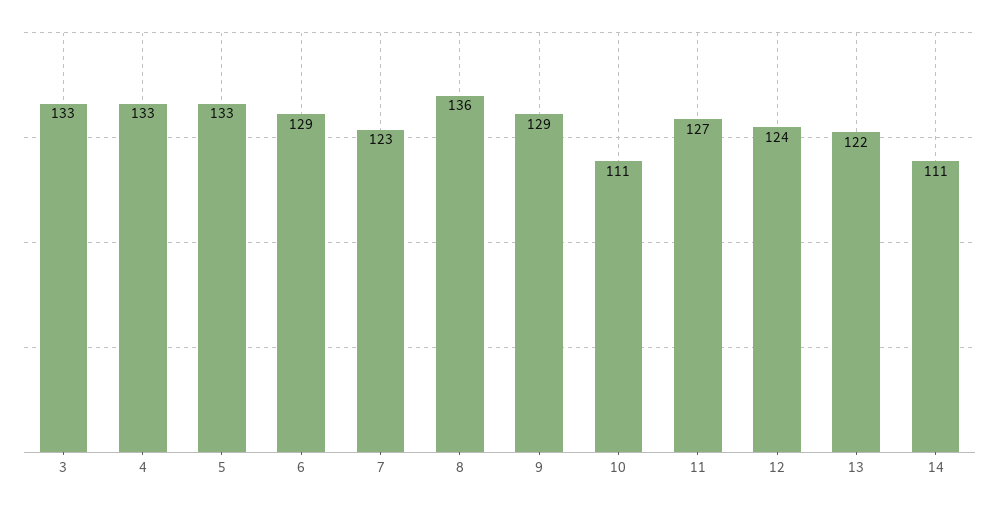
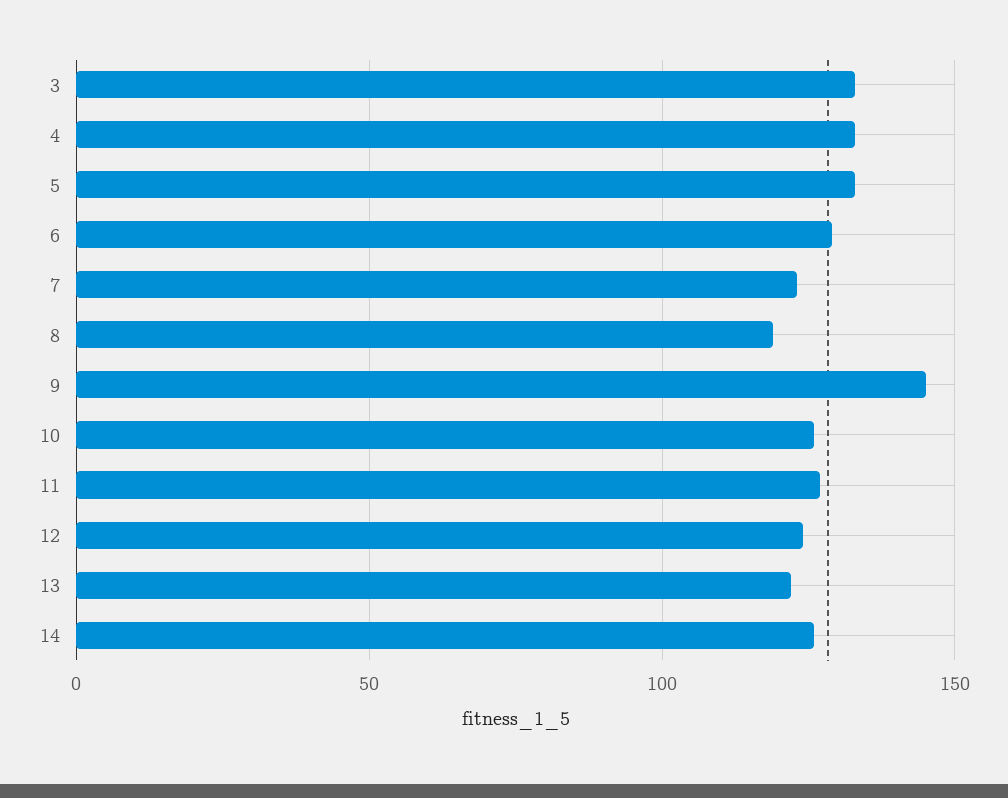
8: 136 -> 120
9: 129 -> 145
10: 111 -> 125
14: 111 -> 125

